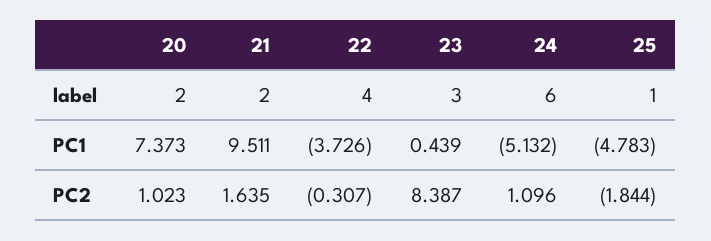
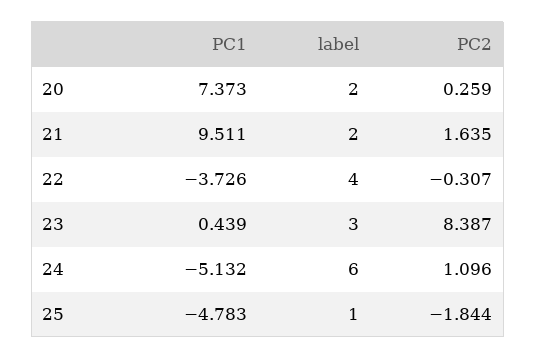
20, PC2: 1.023 -> 0.259

